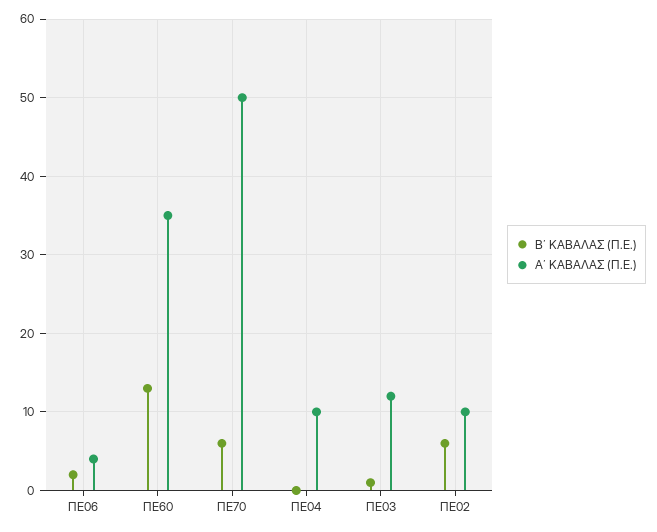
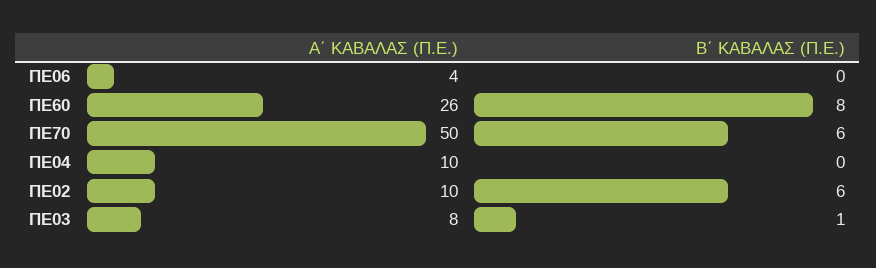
Β΄ ΚΑΒΑΛΑΣ (Π.Ε.), ΠΕ06: 2 -> 0
Β΄ ΚΑΒΑΛΑΣ (Π.Ε.), ΠΕ60: 13 -> 8
Α΄ ΚΑΒΑΛΑΣ (Π.Ε.), ΠΕ60: 35 -> 26
Α΄ ΚΑΒΑΛΑΣ (Π.Ε.), ΠΕ03: 12 -> 8

